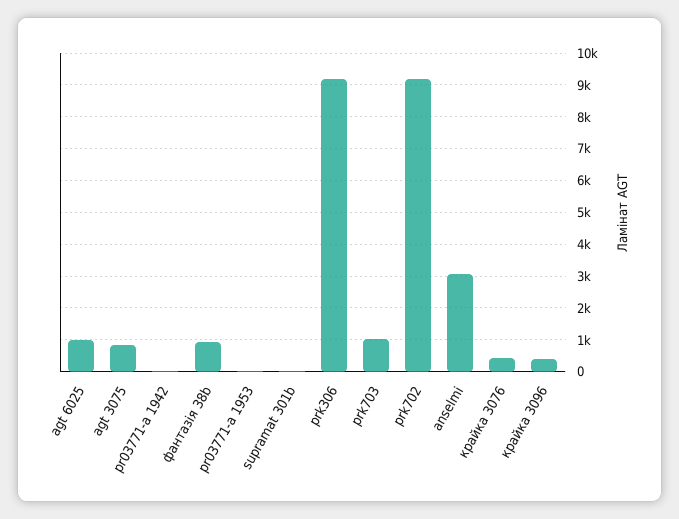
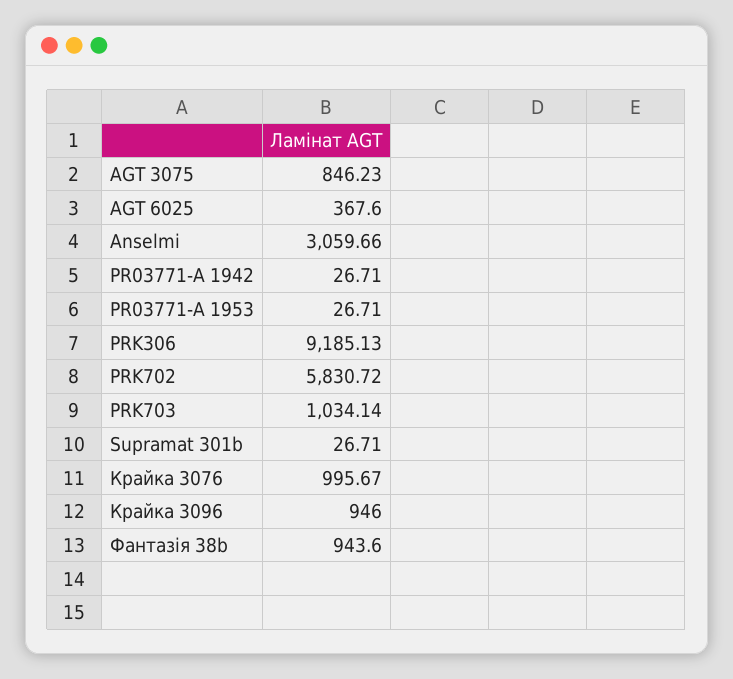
agt 6025: 1000 -> 367.6
prk702: 9200 -> 5830.72
крайка 3076: 400 -> 995.67
крайка 3096: 400 -> 946

